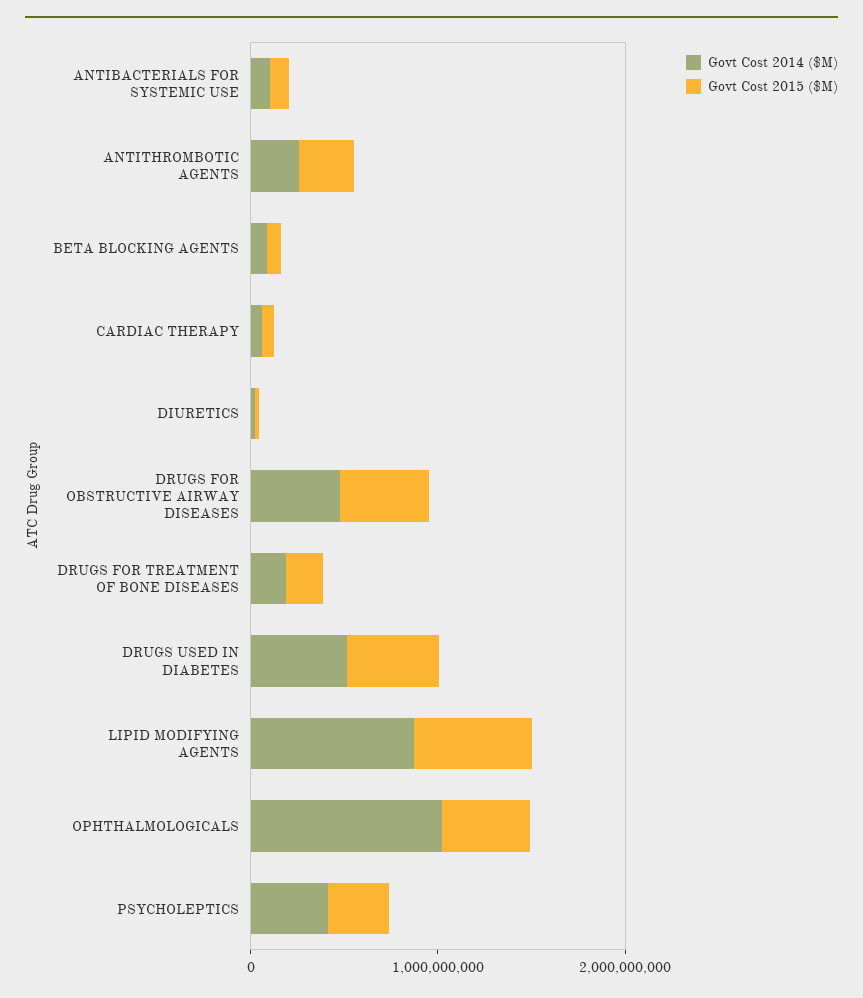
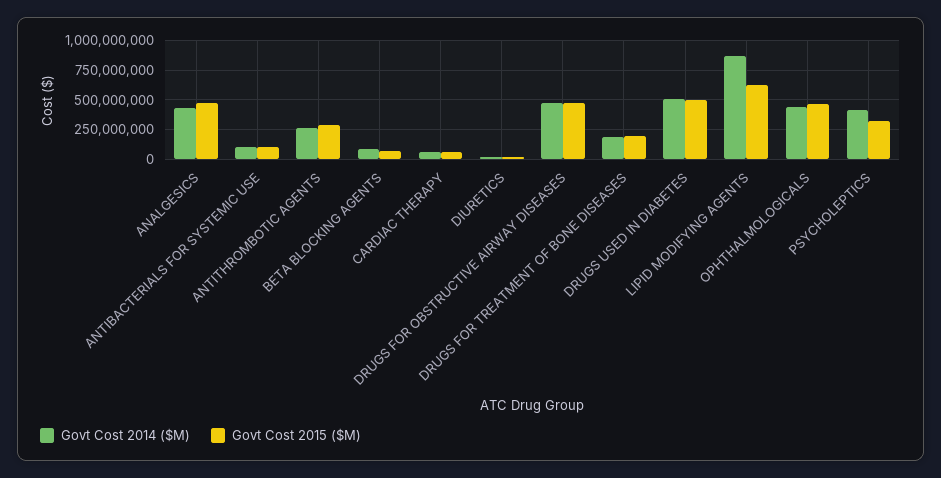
Govt Cost 2014 ($M), OPHTHALMOLOGICALS: 1000000000 -> 500000000
Govt Cost 2014 ($M), ANALGESICS: none -> 500000000
Govt Cost 2015 ($M), ANALGESICS: none -> 500000000

